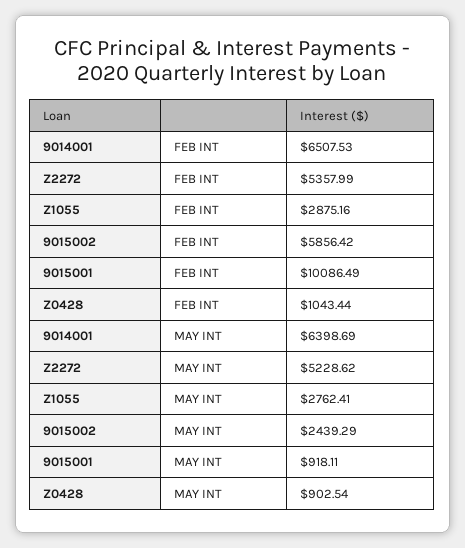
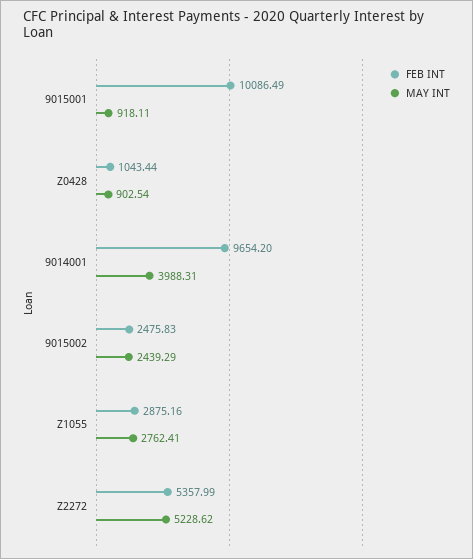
FEB INT, 9014001: 6507.53 -> 9654.2
FEB INT, 9015002: 5856.42 -> 2475.83
MAY INT, 9014001: 6398.69 -> 3988.31

